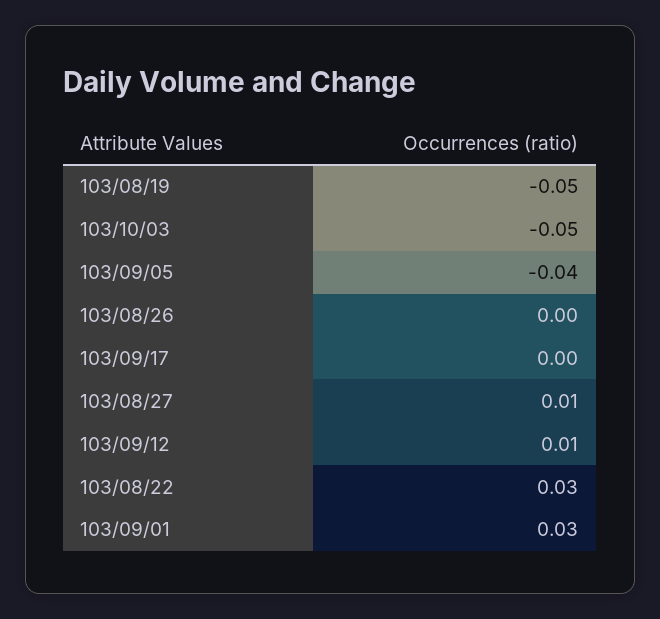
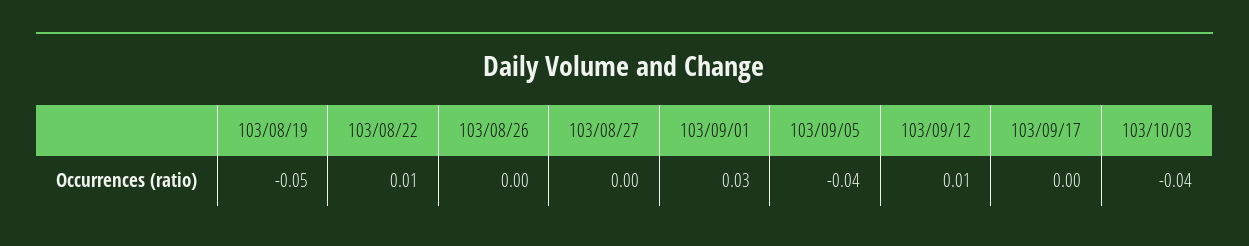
103/10/03: -0.05 -> -0.04
103/08/27: 0.01 -> 0
103/08/22: 0.03 -> 0.01

